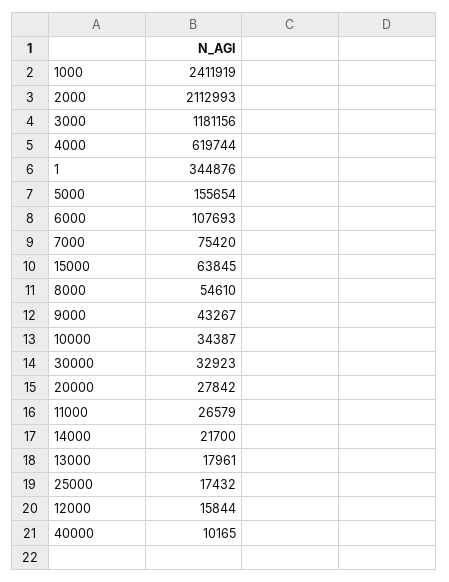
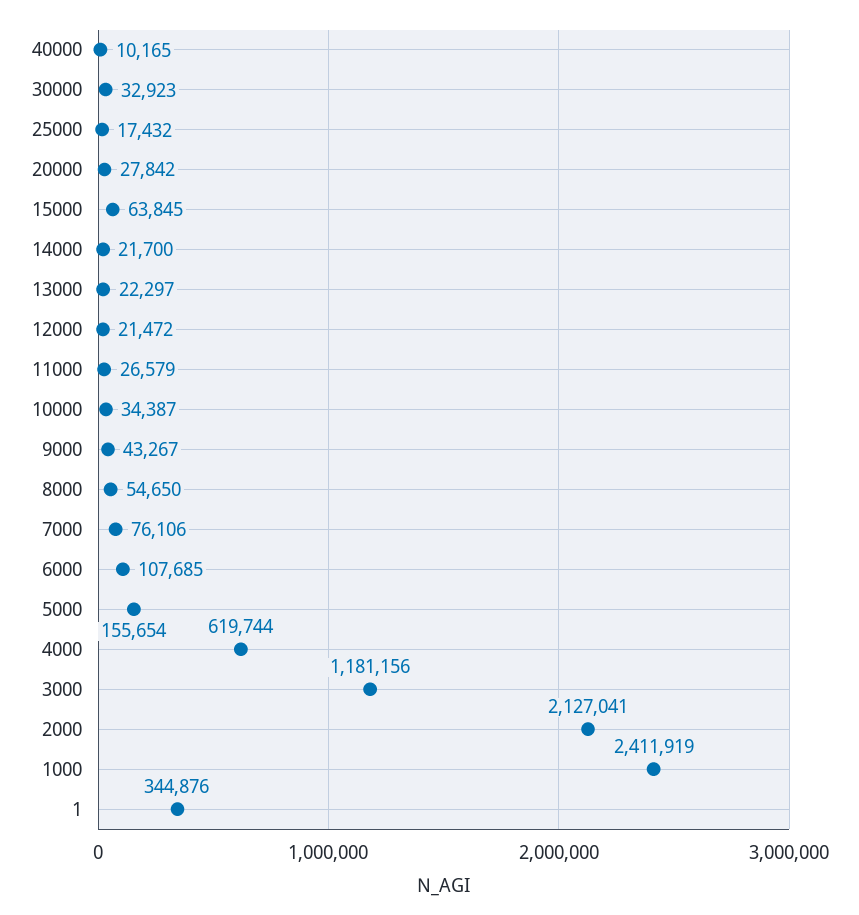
2000: 2112993 -> 2127041
6000: 107693 -> 107685
7000: 75420 -> 76106
8000: 54610 -> 54650
13000: 17961 -> 22297
12000: 15844 -> 21472

